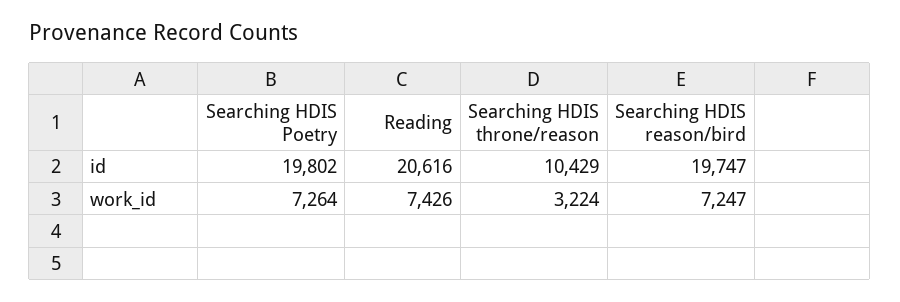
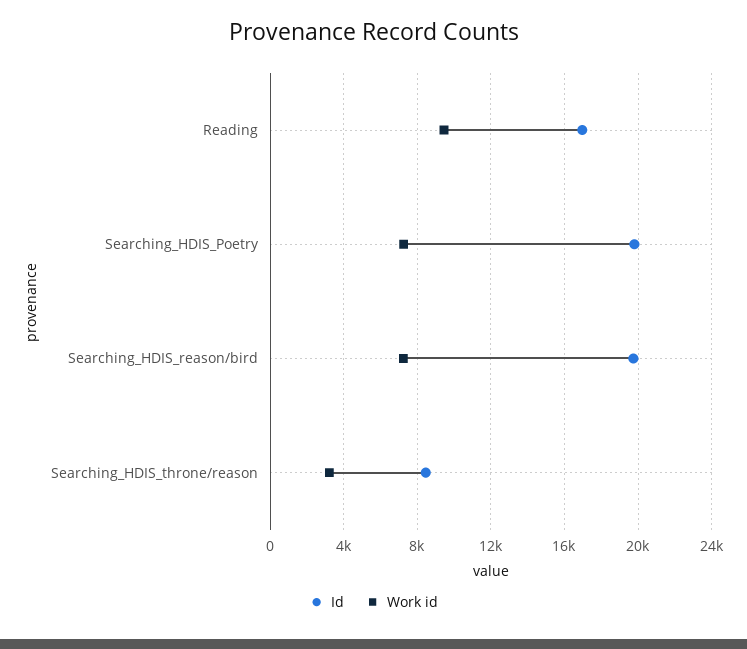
id, Reading: 20616 -> 17000
id, Searching HDIS throne/reason: 10429 -> 8500
work_id, Reading: 7426 -> 9500

